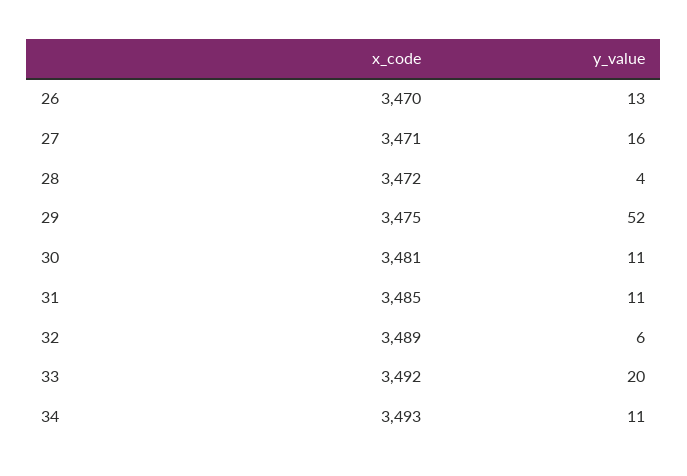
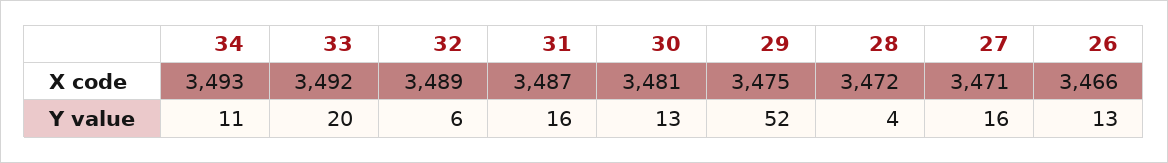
x_code, 26: 3470 -> 3466
y_value, 30: 11 -> 13
x_code, 31: 3485 -> 3487
y_value, 31: 11 -> 16

